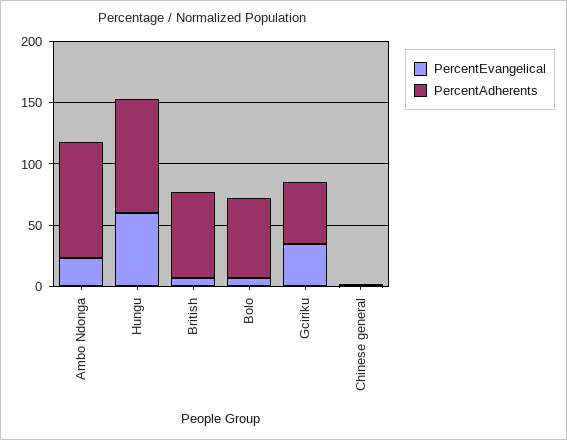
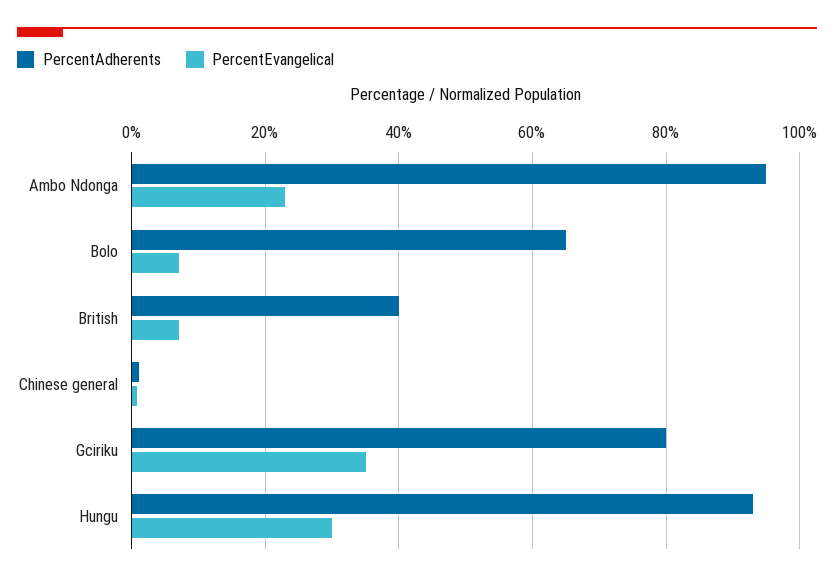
PercentEvangelical, Hungu: 60 -> 30
PercentAdherents, British: 70 -> 40
PercentAdherents, Gciriku: 50 -> 80

